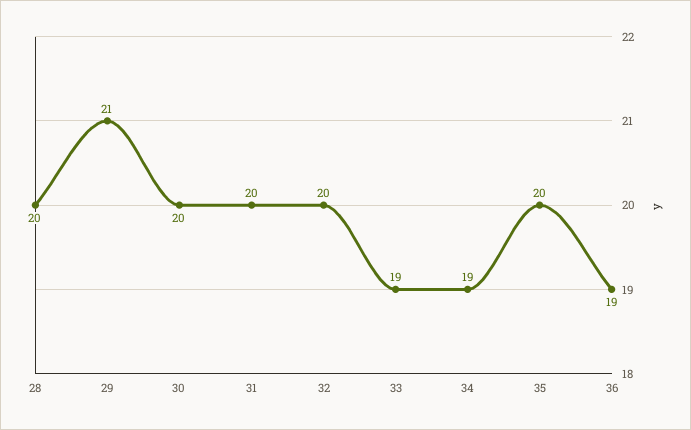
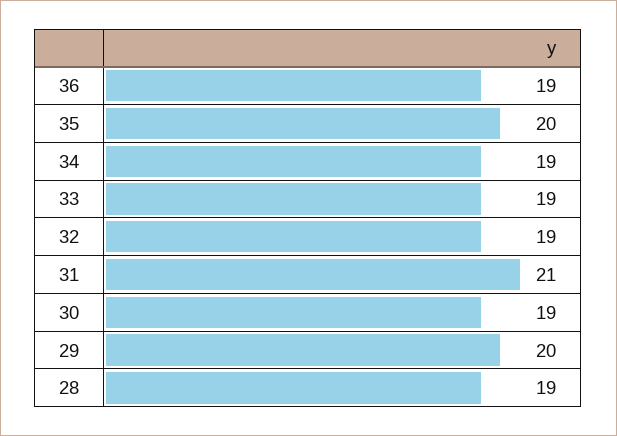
28: 20 -> 19
29: 21 -> 20
30: 20 -> 19
31: 20 -> 21
32: 20 -> 19

